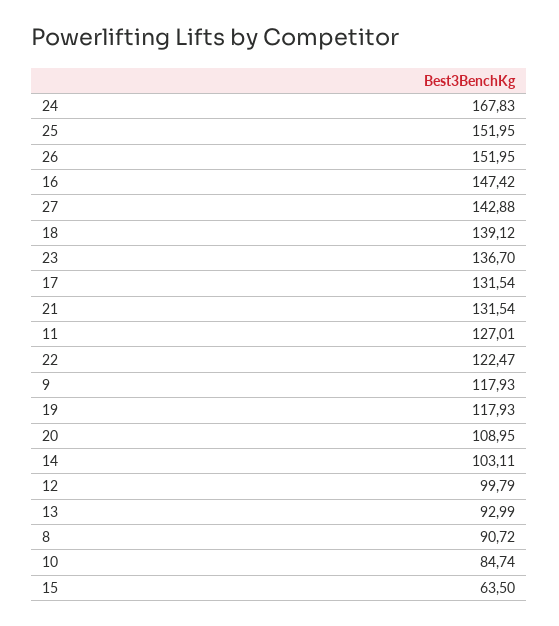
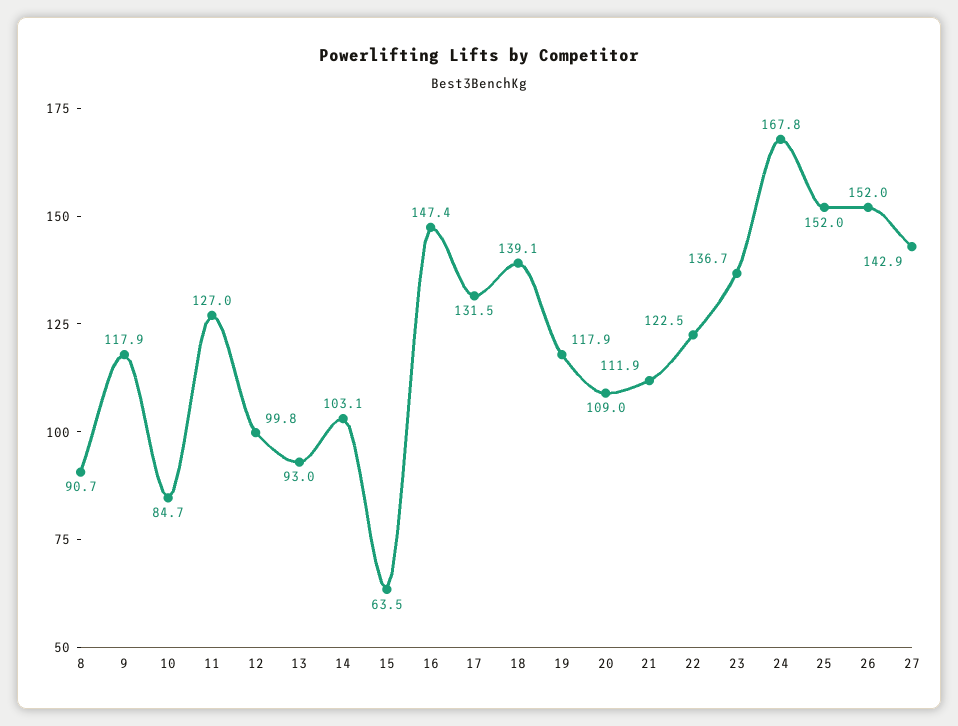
21: 131.54 -> 111.9

